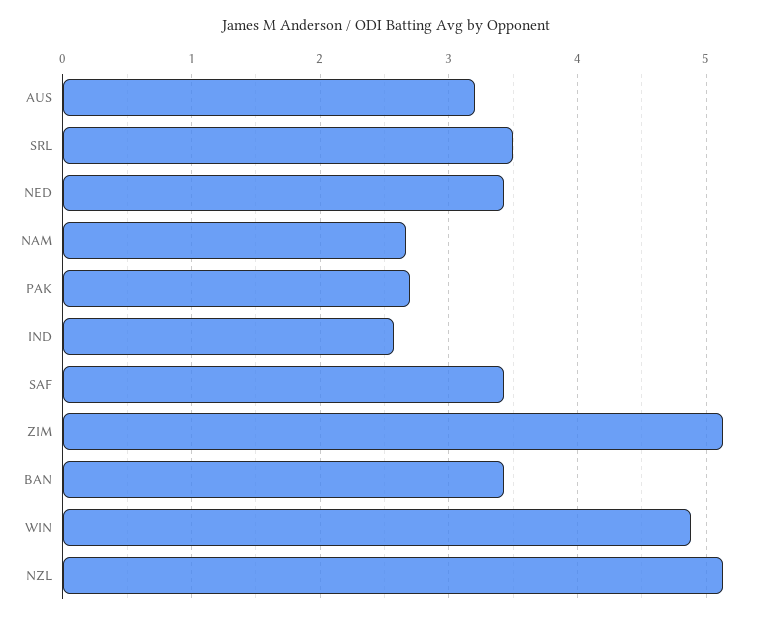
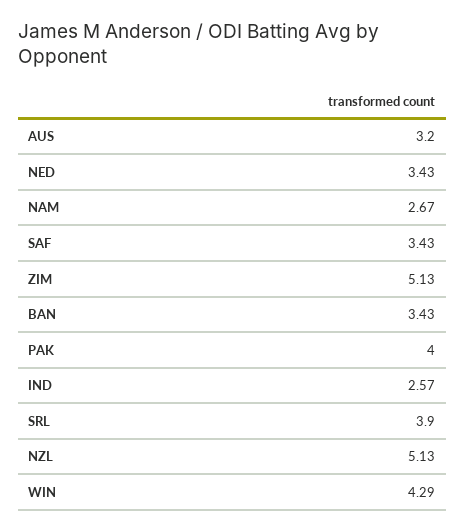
SRL: 3.5 -> 3.9
PAK: 2.7 -> 4
WIN: 4.9 -> 4.29

